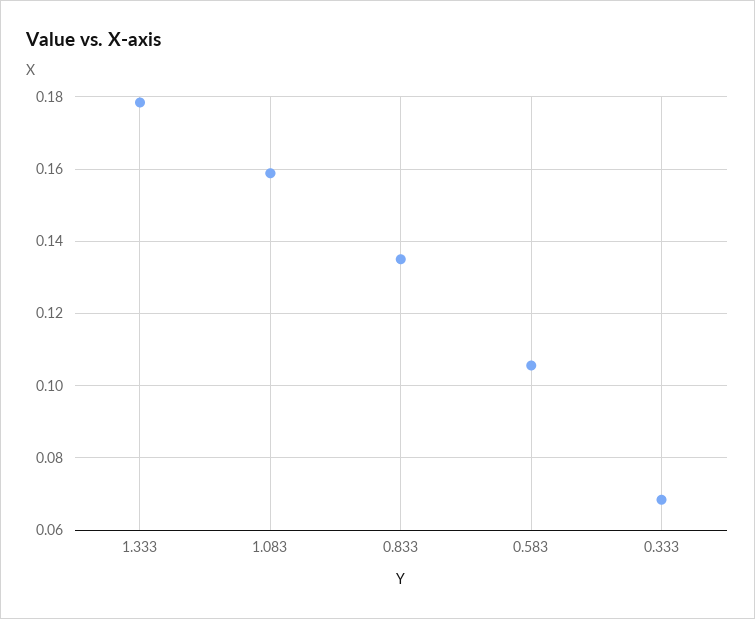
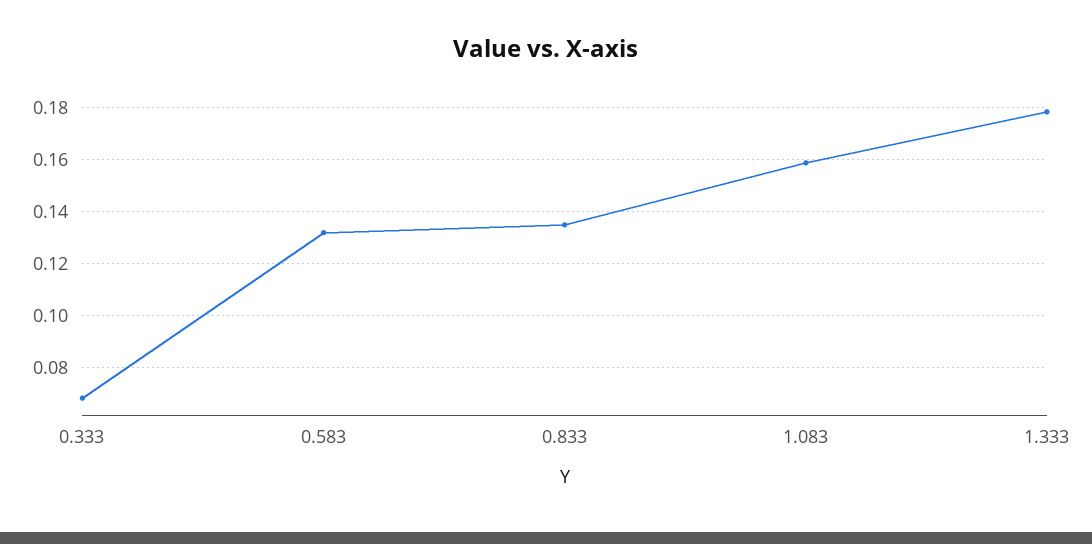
0.583: 0.106 -> 0.1325

